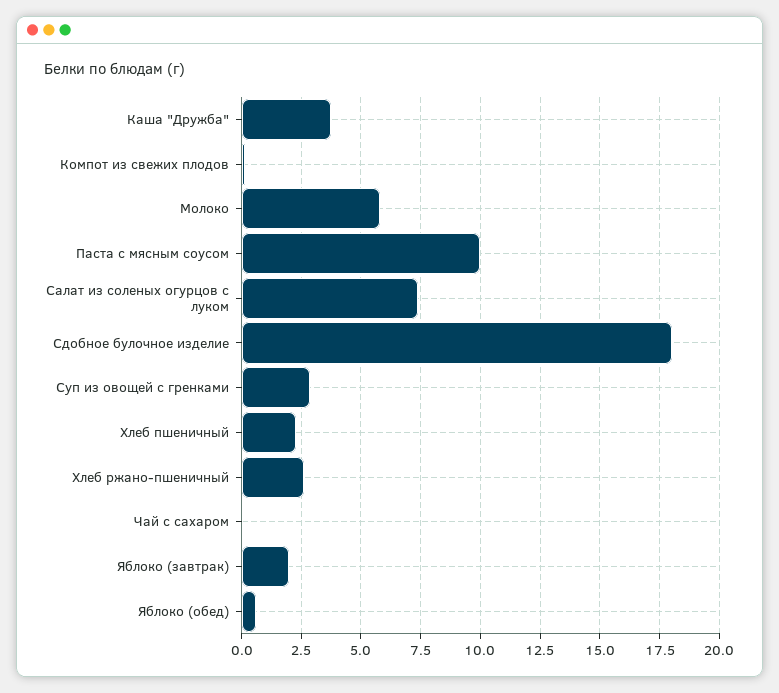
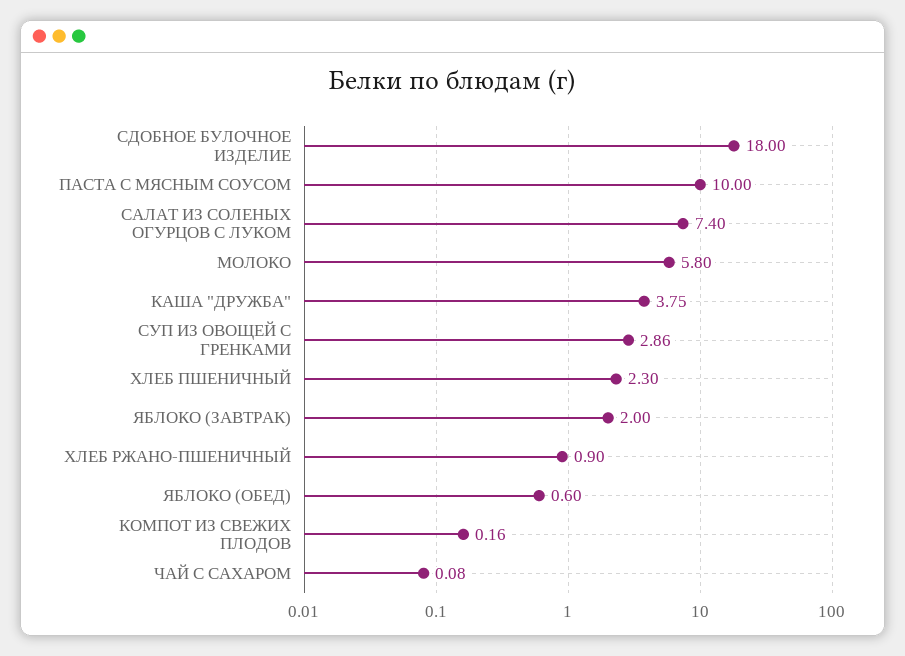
Хлеб ржано-пшеничный: 2.5 -> 0.9

